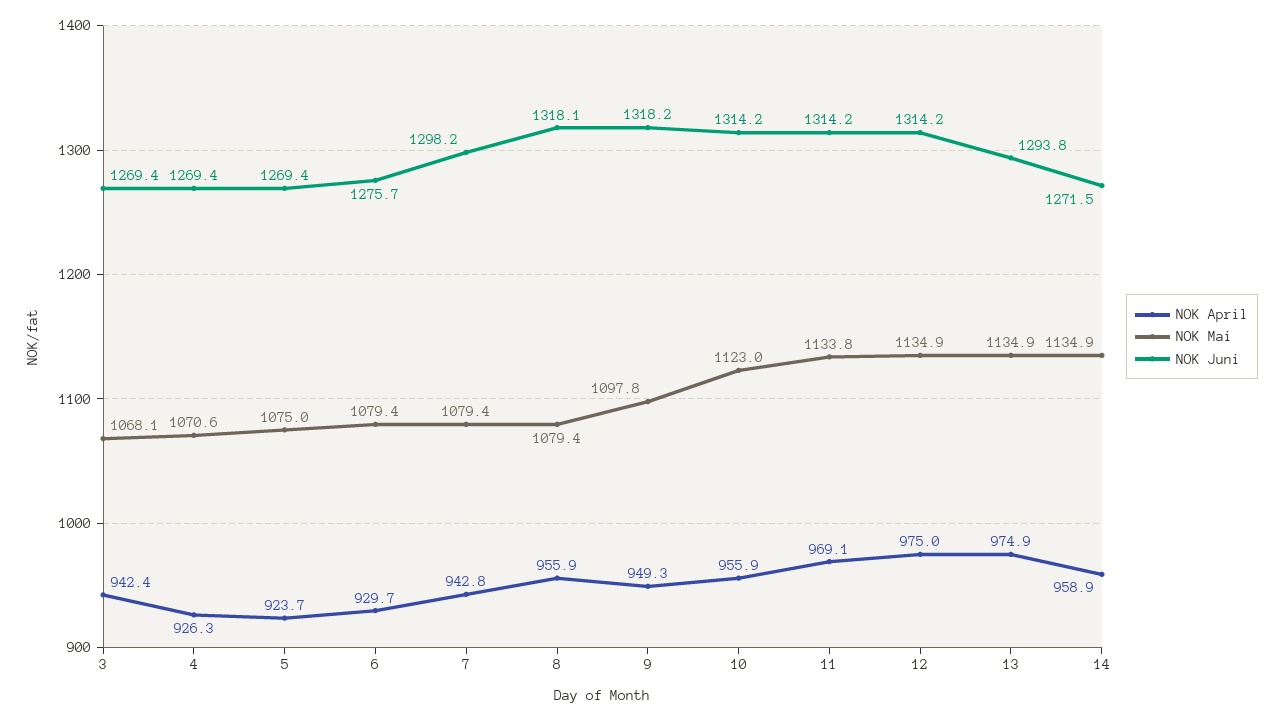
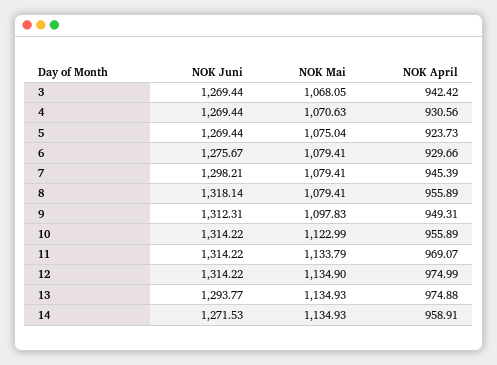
NOK April, 4: 926.3 -> 930.56
NOK April, 7: 942.8 -> 945.39
NOK Juni, 9: 1318.2 -> 1312.31

